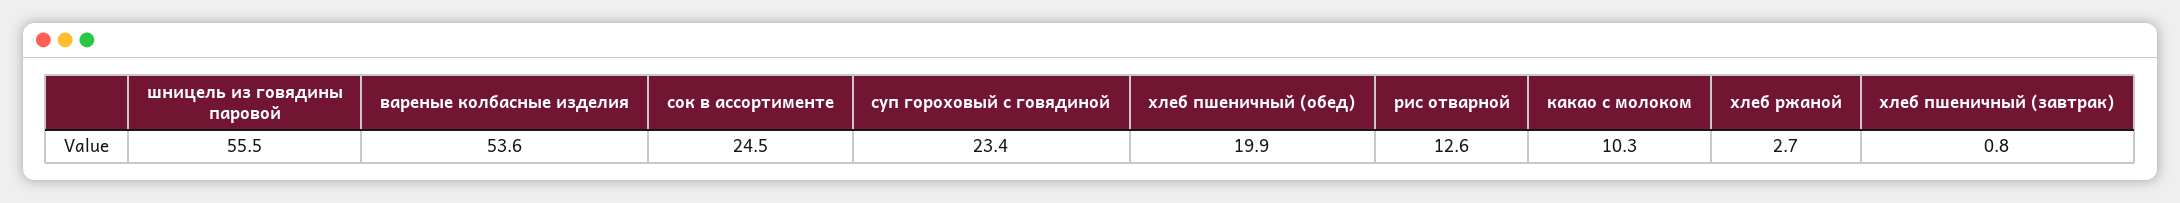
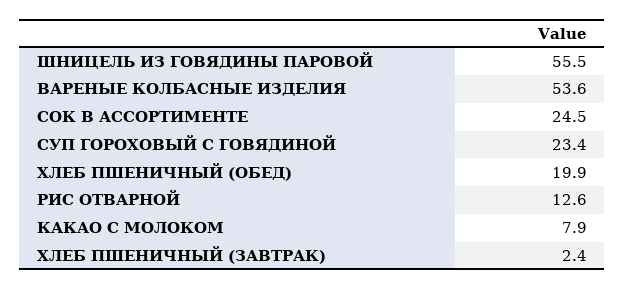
какао с молоком: 10.3 -> 7.9
хлеб ржаной: 2.7 -> none
хлеб пшеничный (завтрак): 0.8 -> 2.4

